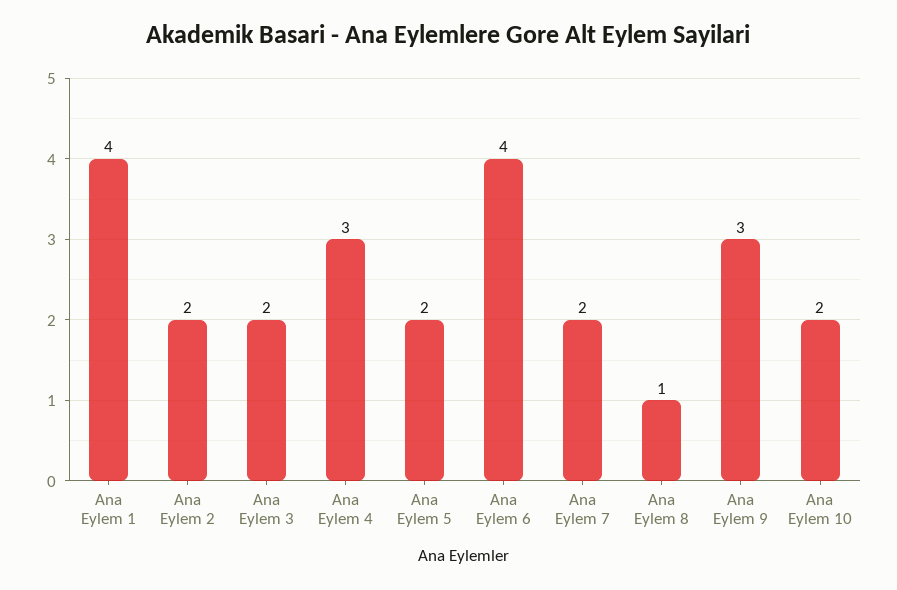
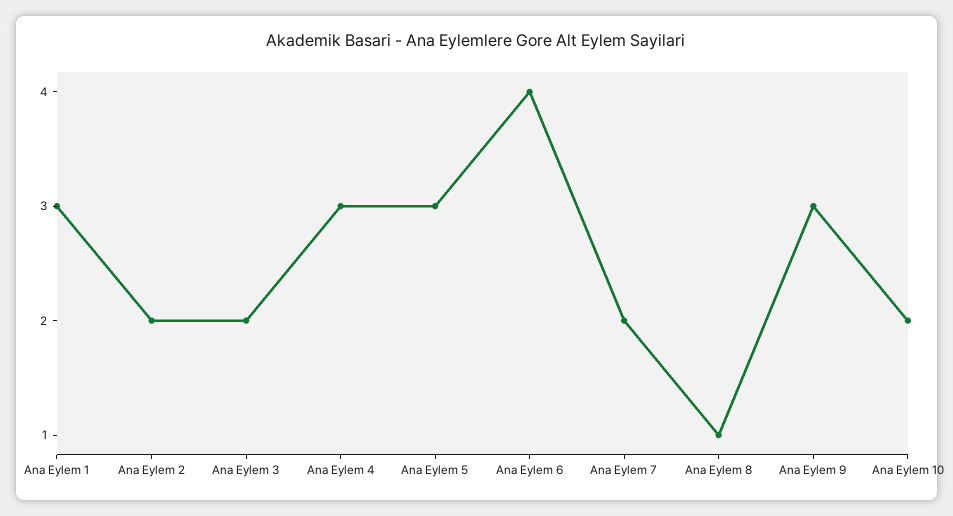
Ana Eylem 1: 4 -> 3
Ana Eylem 5: 2 -> 3

